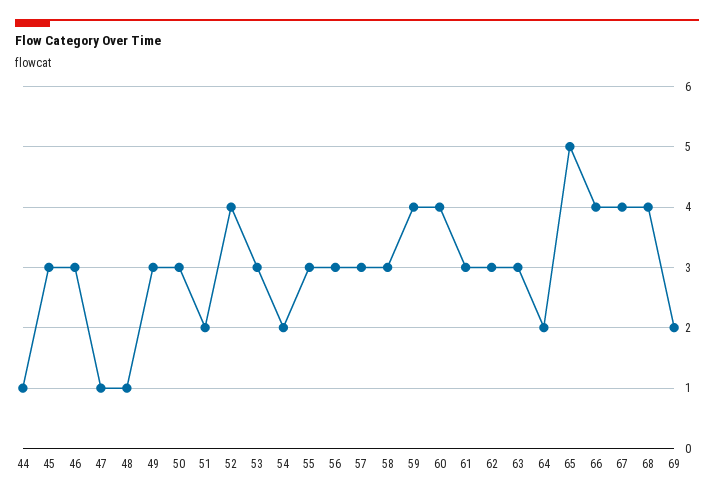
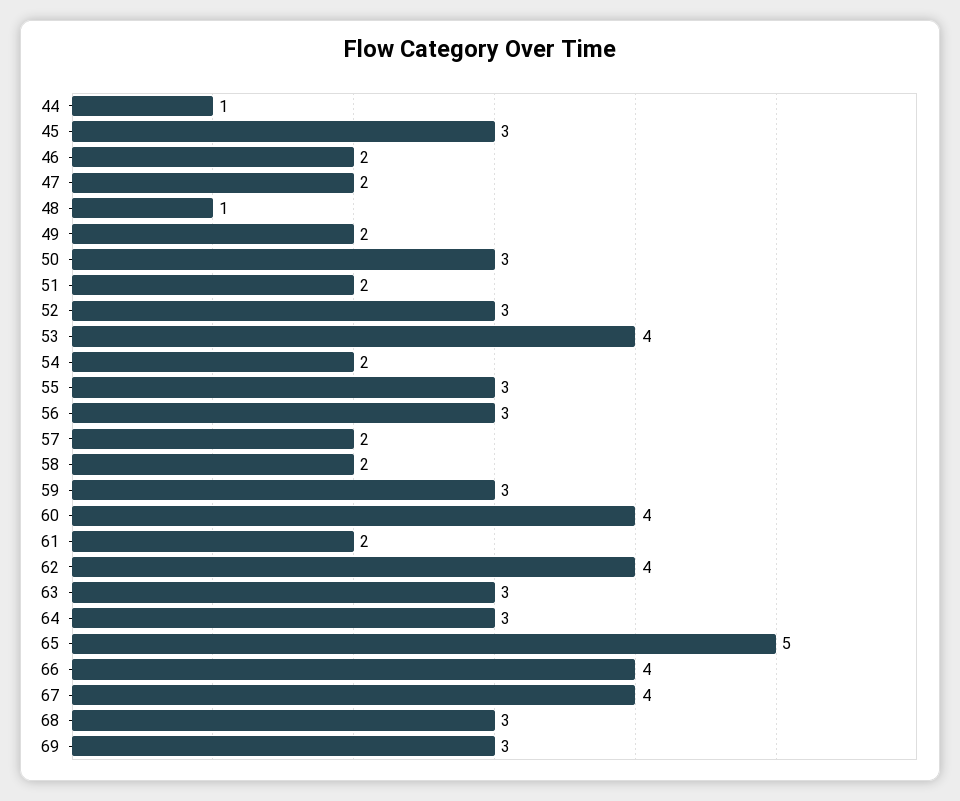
46: 3 -> 2
47: 1 -> 2
49: 3 -> 2
52: 4 -> 3
53: 3 -> 4
57: 3 -> 2
58: 3 -> 2
59: 4 -> 3
61: 3 -> 2
62: 3 -> 4
64: 2 -> 3
68: 4 -> 3
69: 2 -> 3

